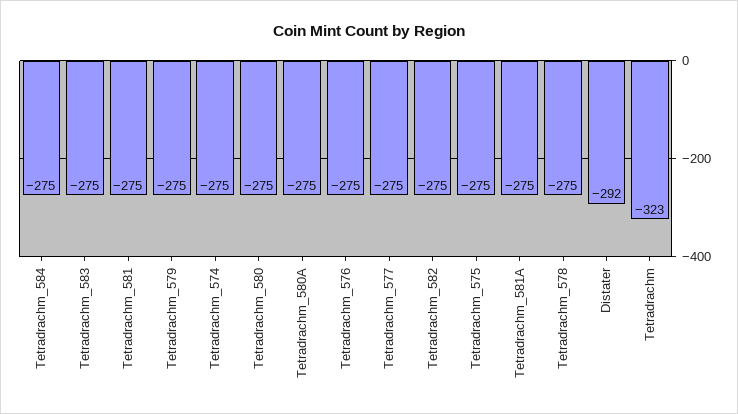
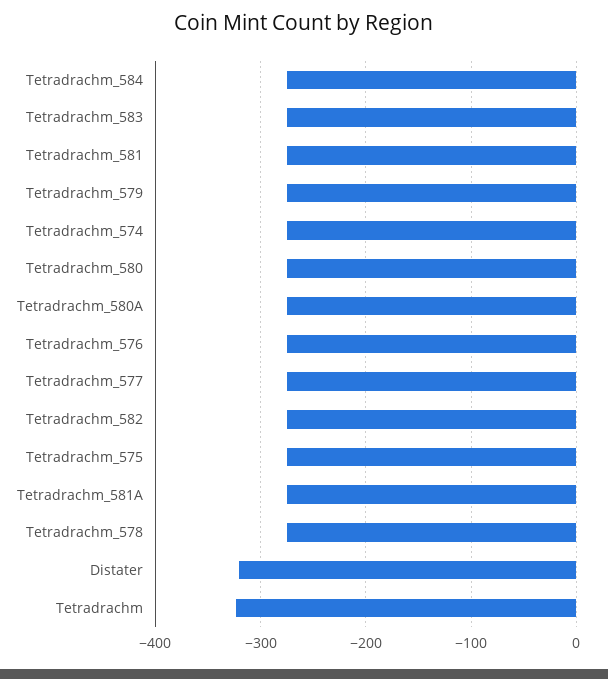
Distater: -292 -> -320

